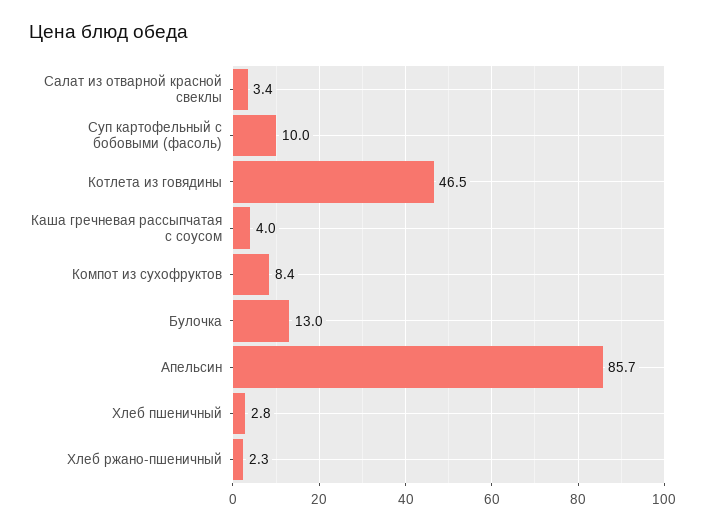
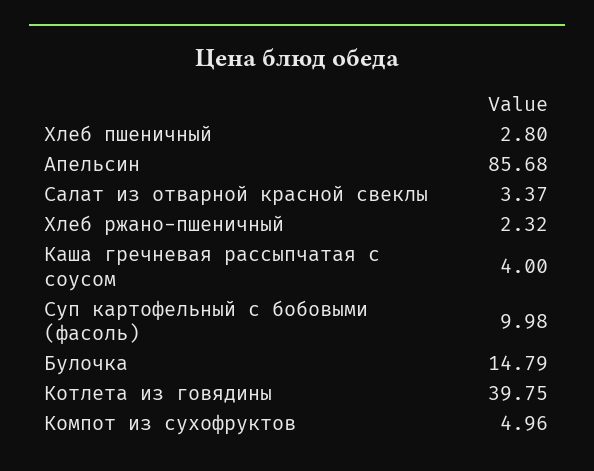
Котлета из говядины: 46.5 -> 39.75
Компот из сухофруктов: 8.4 -> 4.96
Булочка: 13 -> 14.79

